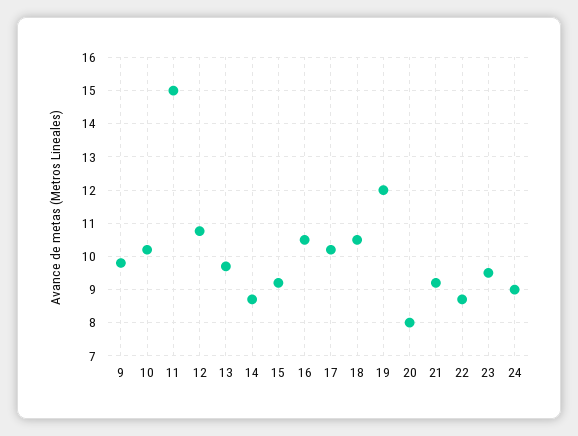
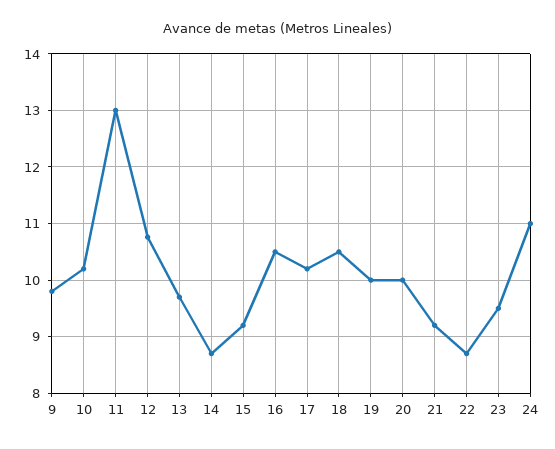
11: 15 -> 13
19: 12 -> 10
20: 8 -> 10
24: 9 -> 11

